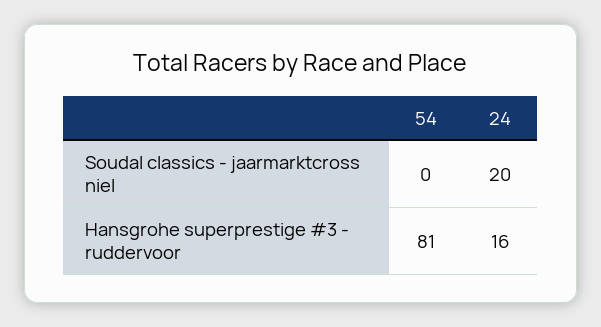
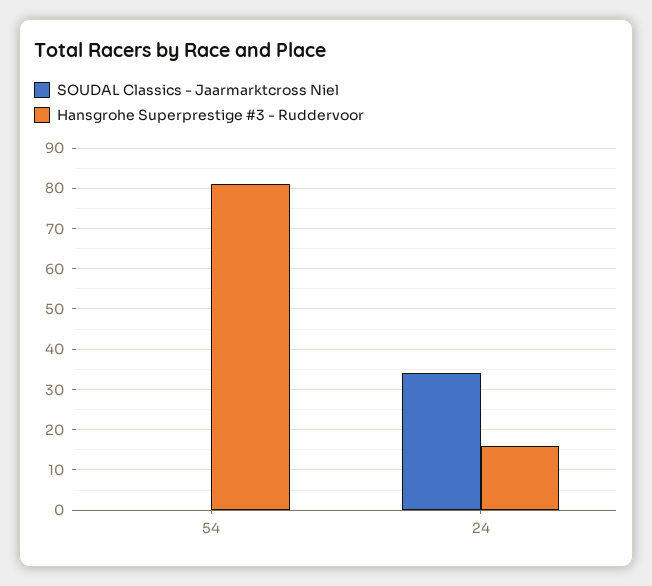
Soudal classics - jaarmarktcross niel, 24: 20 -> 35

